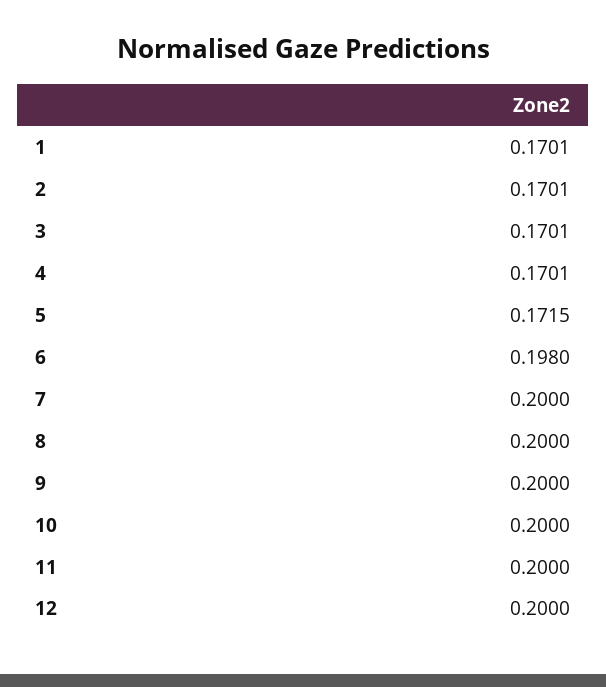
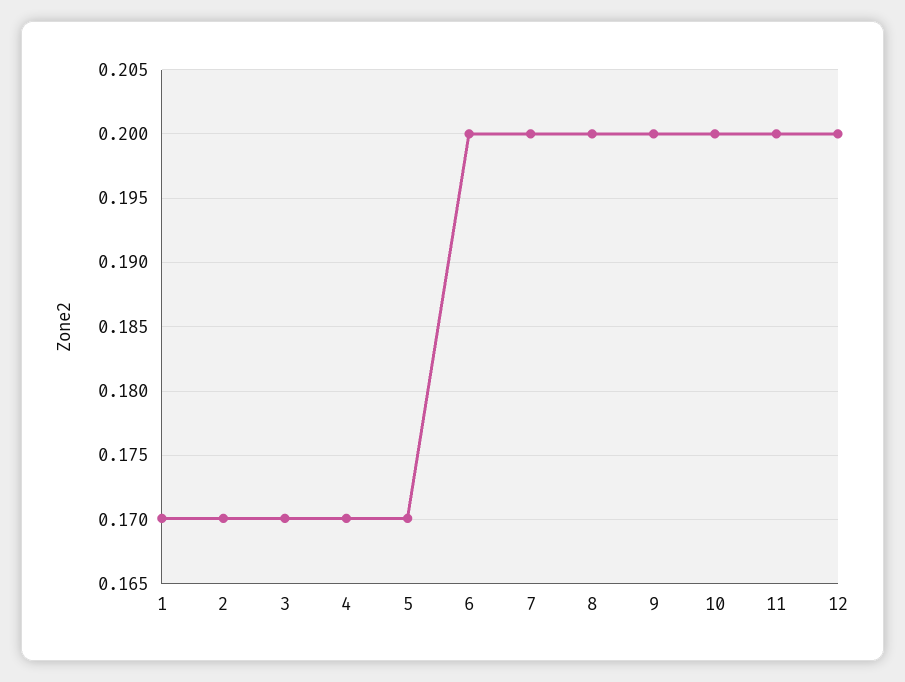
5: 0.1715 -> 0.17
6: 0.198 -> 0.2

